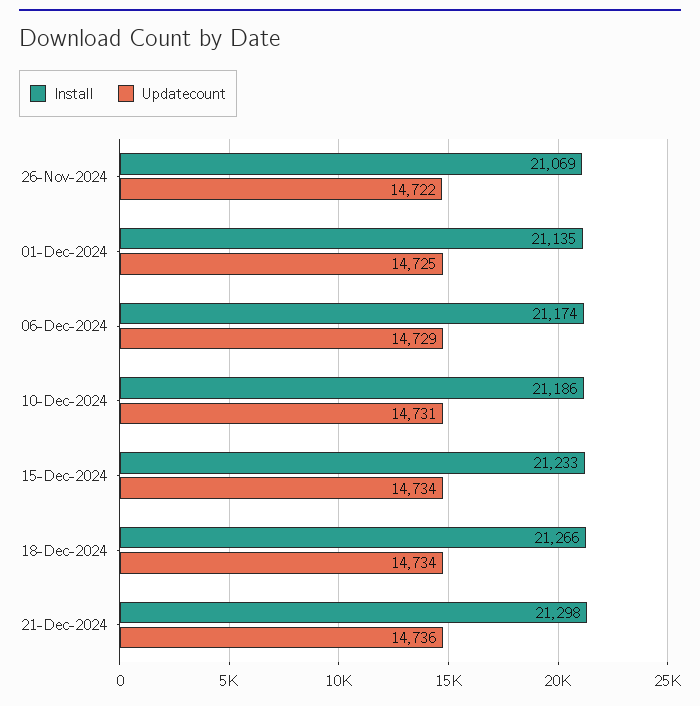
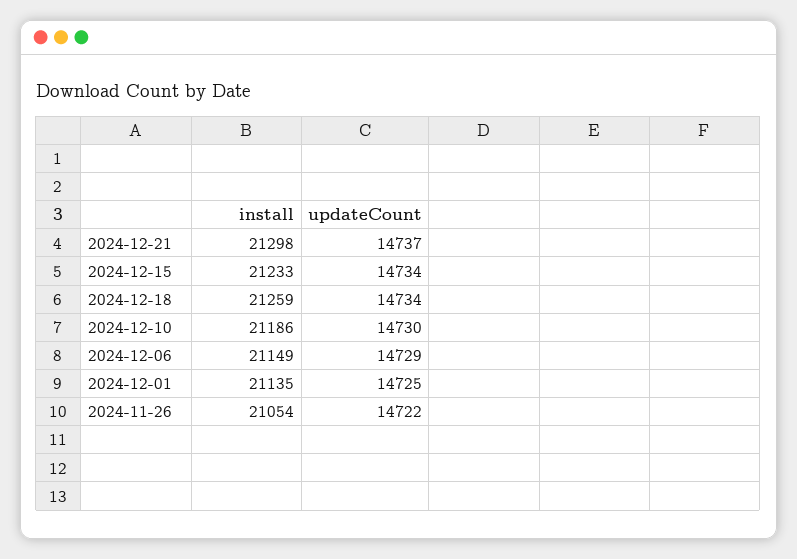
Install, 26-Nov-2024: 21069 -> 21054
Install, 06-Dec-2024: 21174 -> 21149
Updatecount, 10-Dec-2024: 14731 -> 14730
Install, 18-Dec-2024: 21266 -> 21259
Updatecount, 21-Dec-2024: 14736 -> 14737

